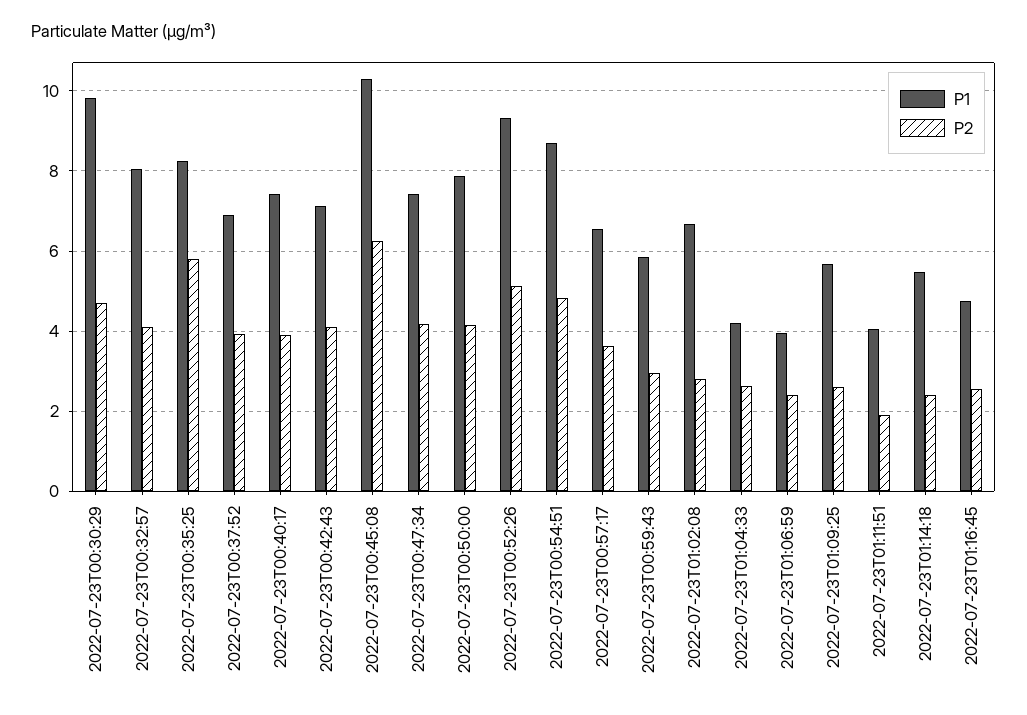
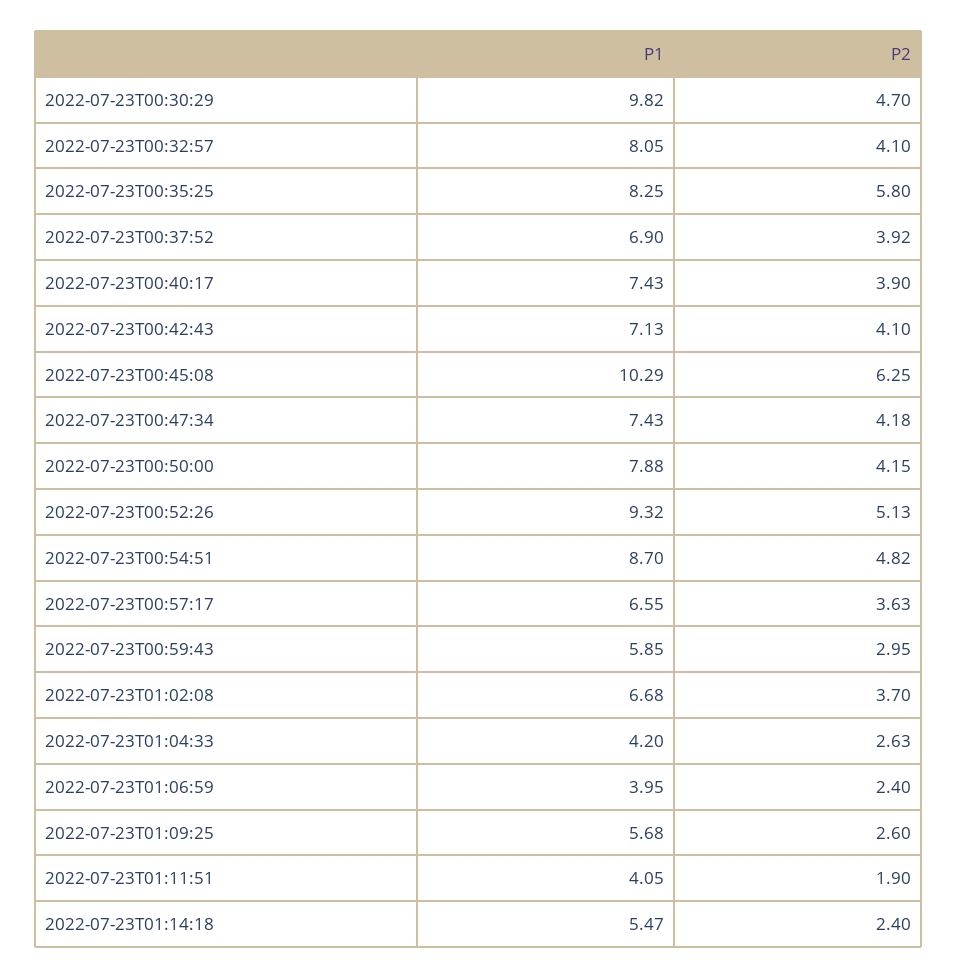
P2, 2022-07-23T01:02:08: 2.8 -> 3.7
P1, 2022-07-23T01:16:45: 4.8 -> none
P2, 2022-07-23T01:16:45: 2.6 -> none

